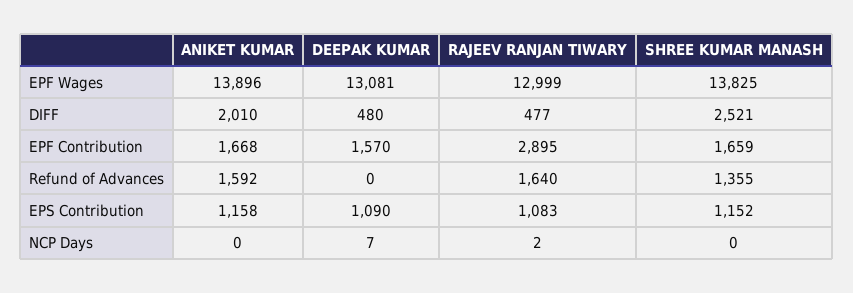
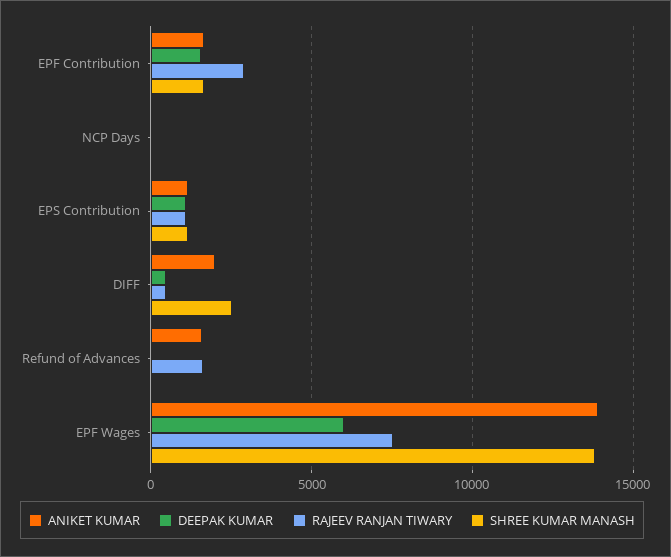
DEEPAK KUMAR, EPF Wages: 13081 -> 6000
RAJEEV RANJAN TIWARY, EPF Wages: 12999 -> 7500
SHREE KUMAR MANASH, Refund of Advances: 1355 -> 0

